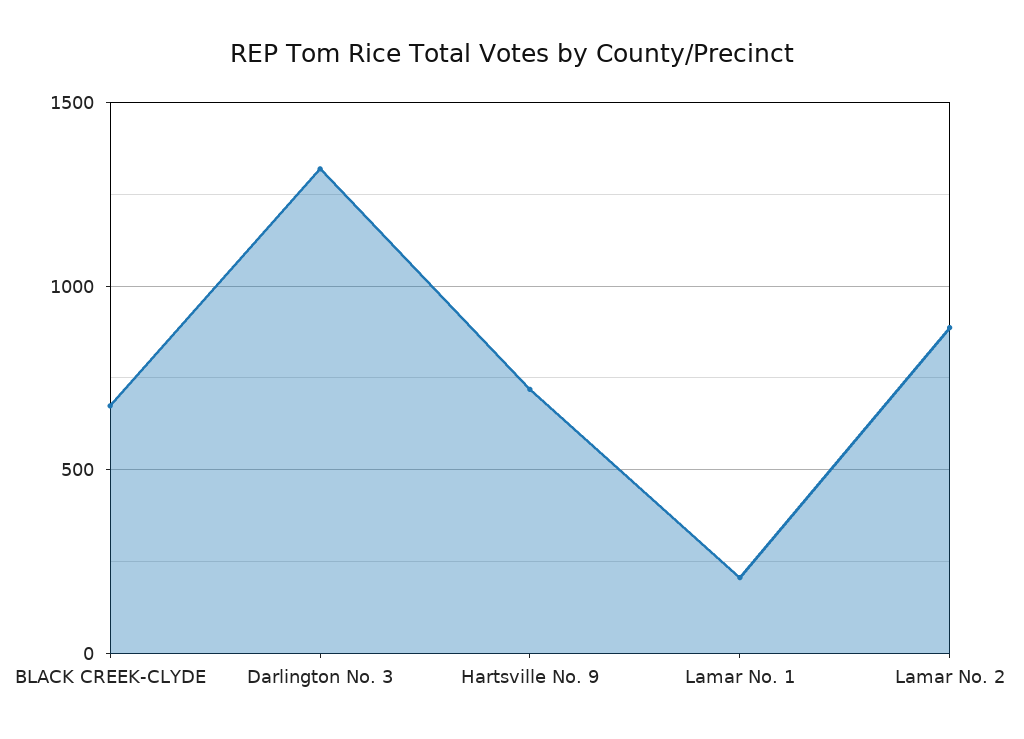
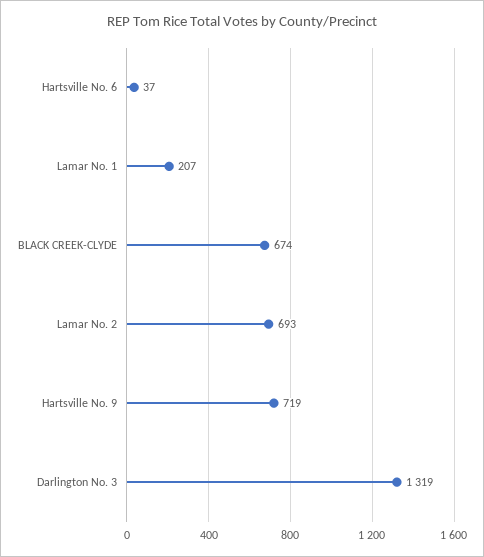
Lamar No. 2: 900 -> 693
Hartsville No. 6: none -> 37

